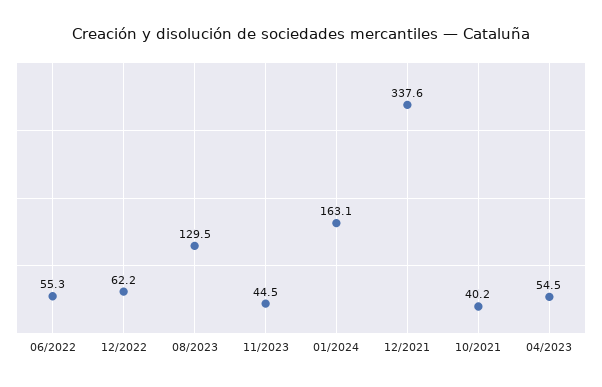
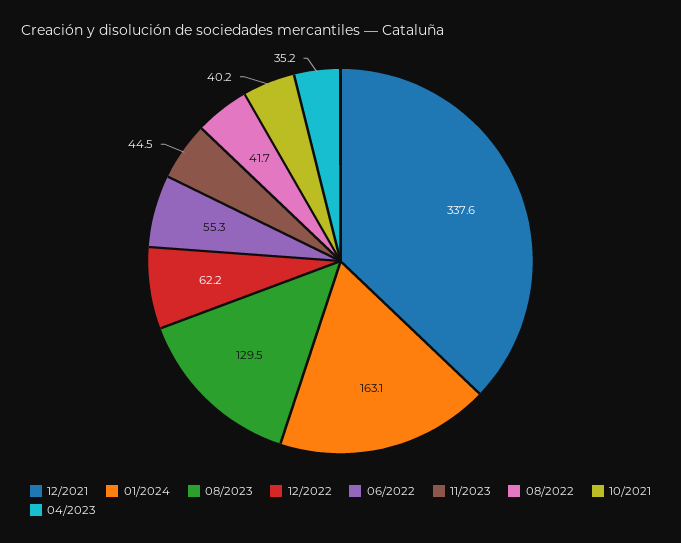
04/2023: 54.5 -> 35.2
08/2022: none -> 41.7

